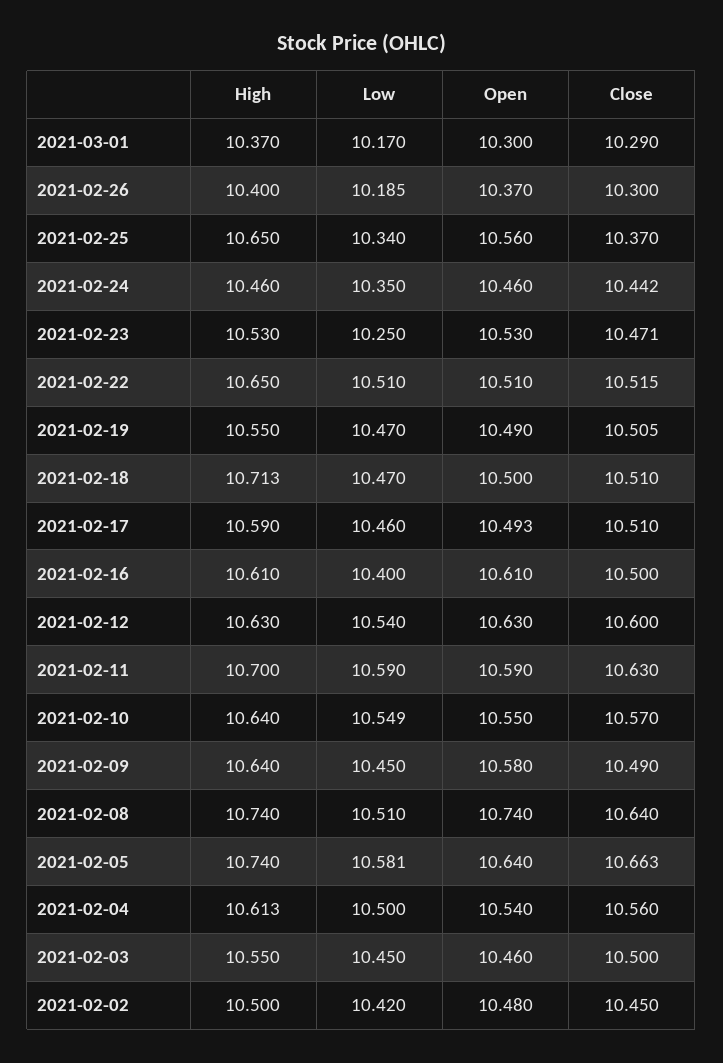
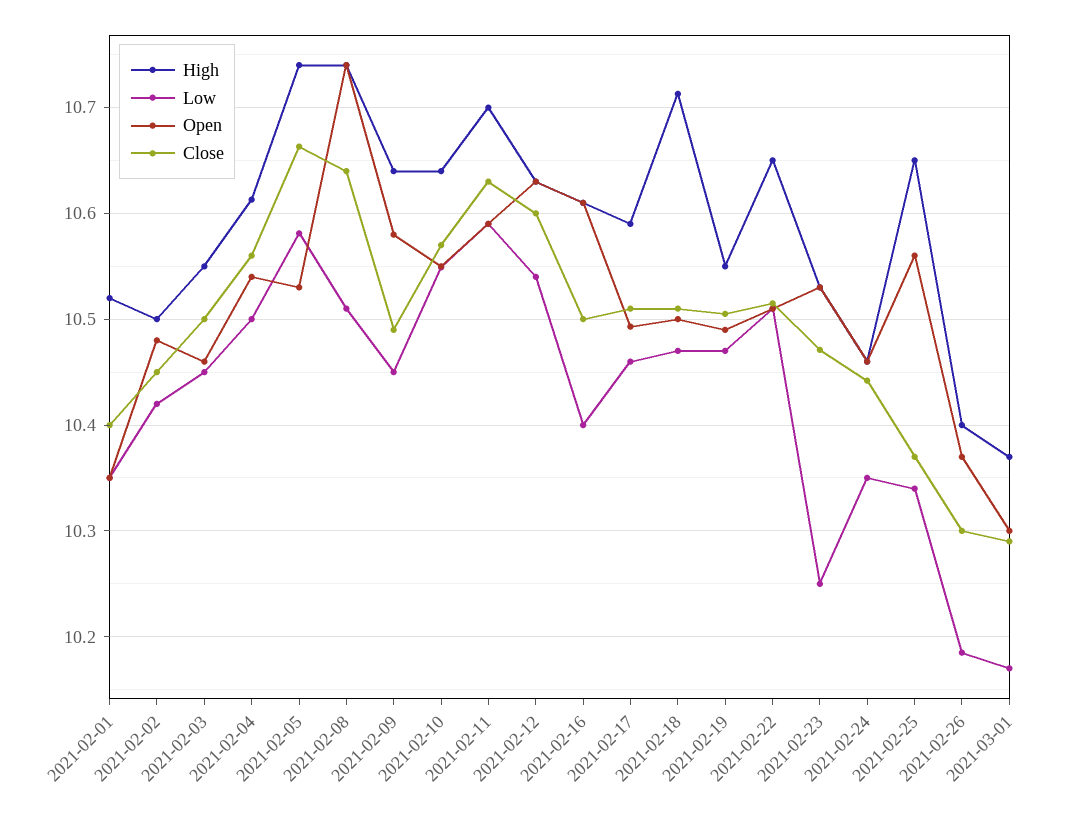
Open, 2021-02-05: 10.64 -> 10.53
High, 2021-02-01: none -> 10.52
Low, 2021-02-01: none -> 10.35
Open, 2021-02-01: none -> 10.35
Close, 2021-02-01: none -> 10.4

